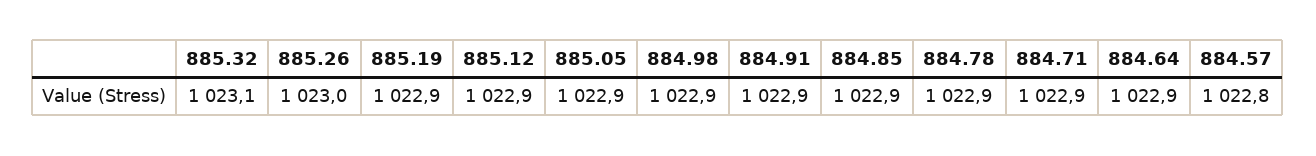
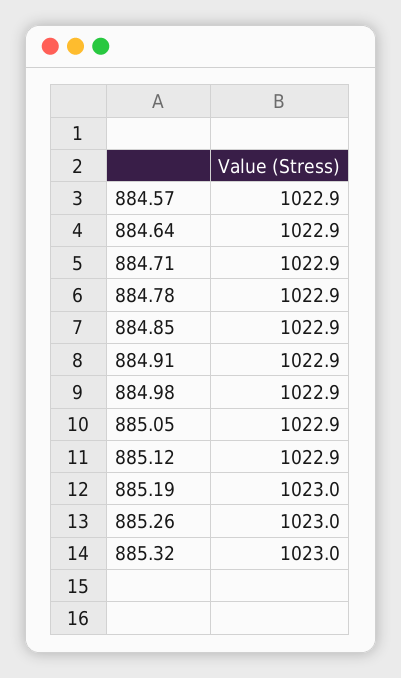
885.32: 1023.1 -> 1023
885.19: 1022.9 -> 1023
884.57: 1022.8 -> 1022.9

